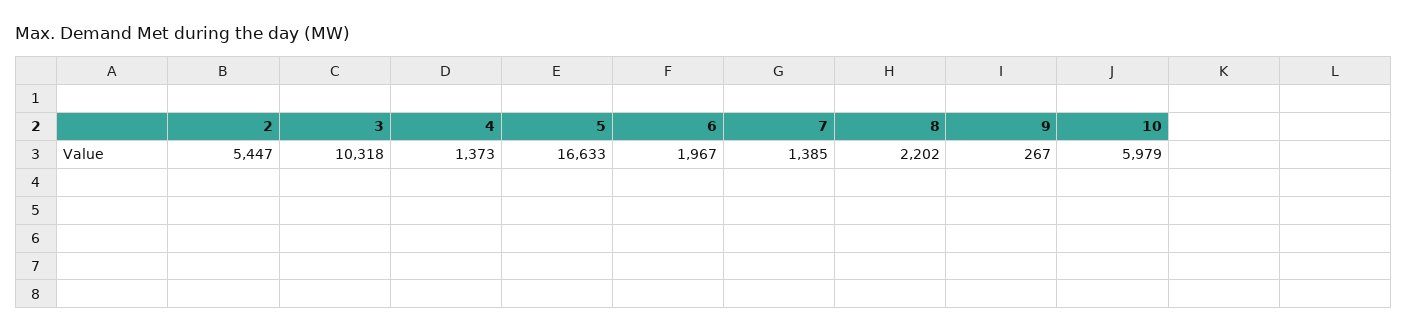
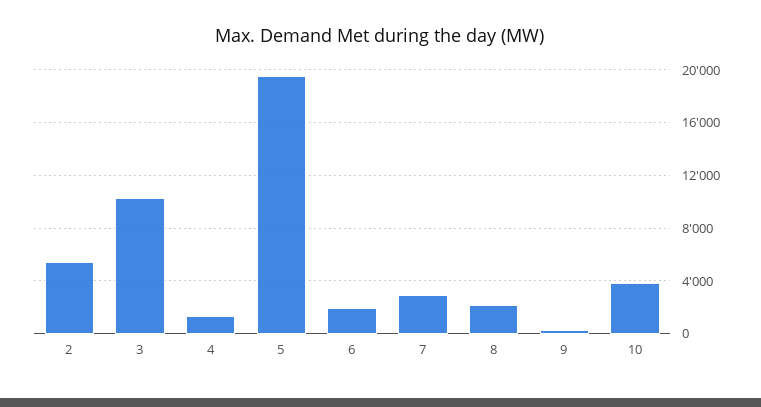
5: 16633 -> 19500
7: 1385 -> 3000
10: 5979 -> 4000

